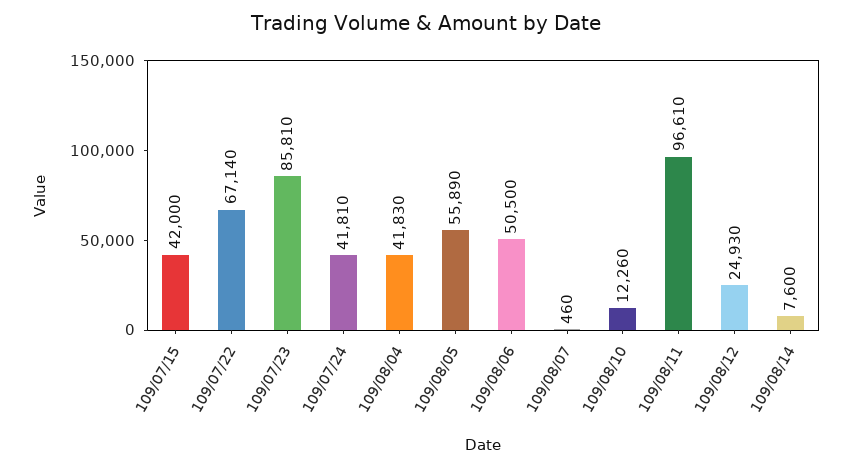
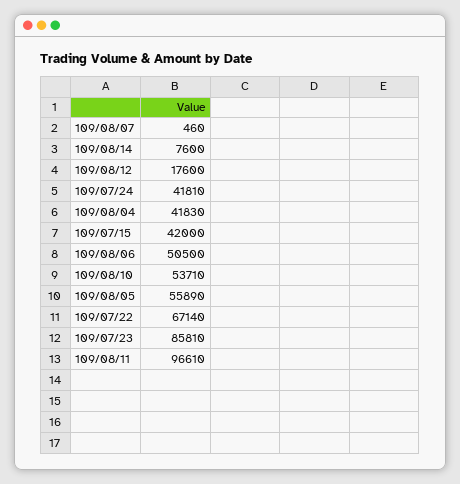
109/08/10: 12260 -> 53710
109/08/12: 24930 -> 17600

